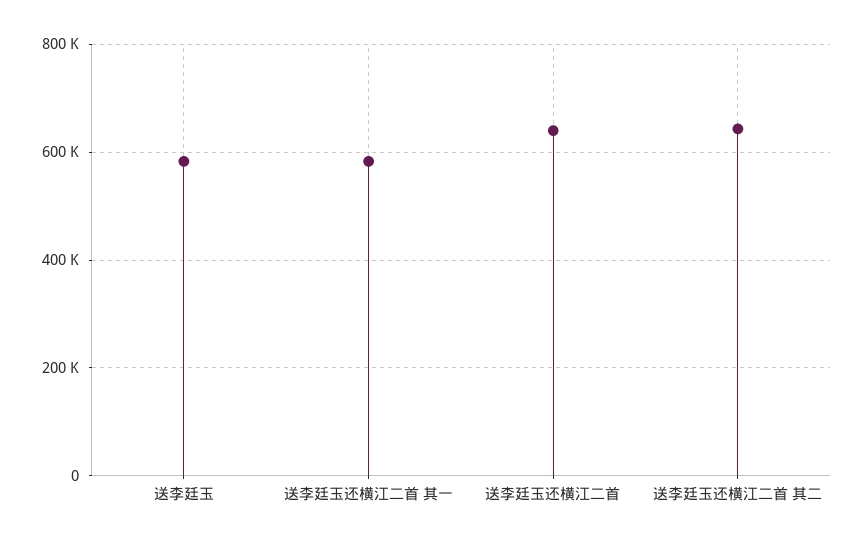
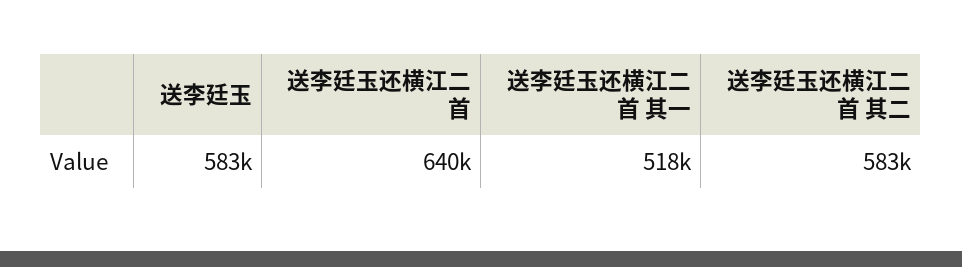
送李廷玉还横江二首 其一: 580000 -> 518000
送李廷玉还横江二首 其二: 640000 -> 583000

